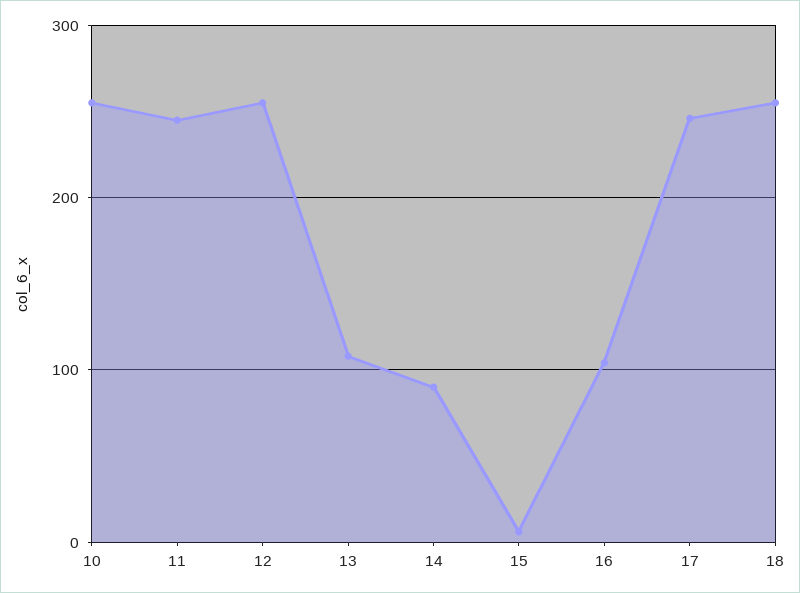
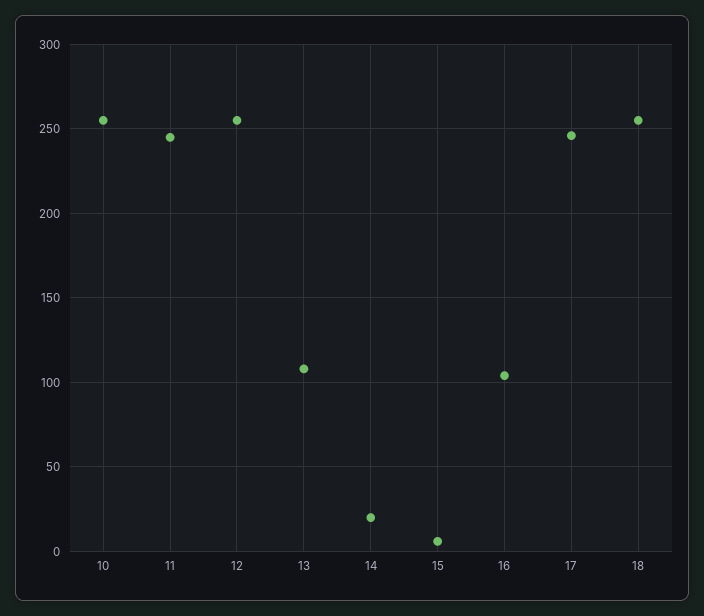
14: 90 -> 20

